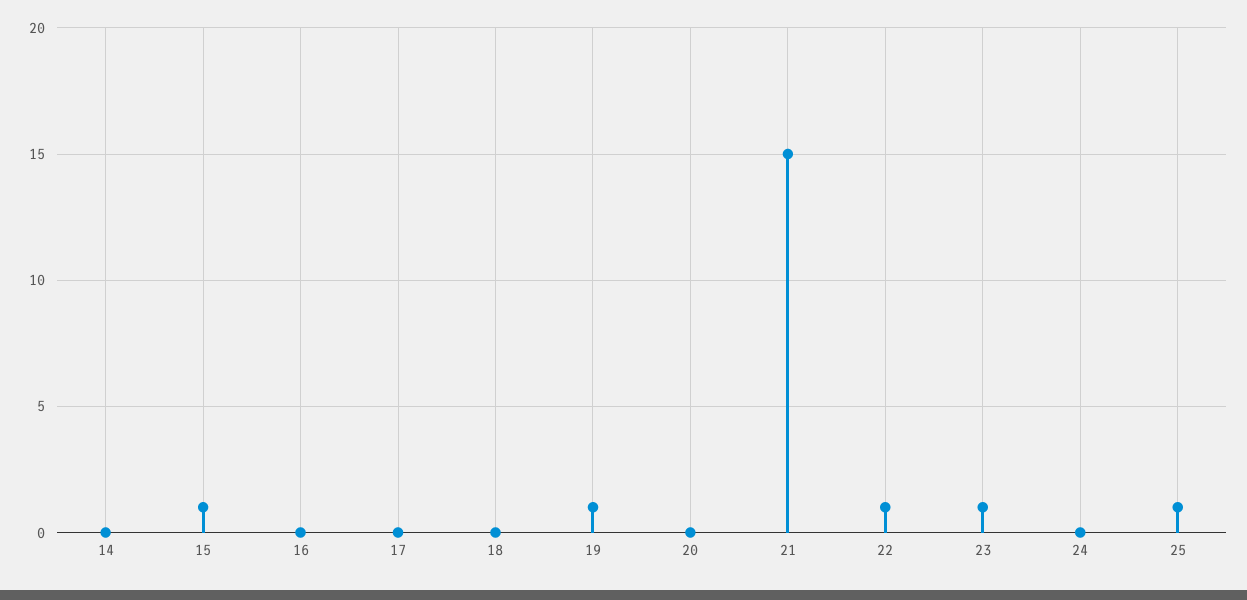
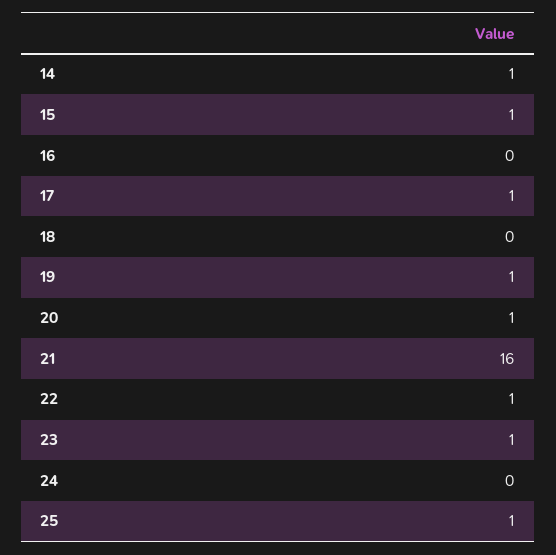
14: 0 -> 1
17: 0 -> 1
20: 0 -> 1
21: 15 -> 16

